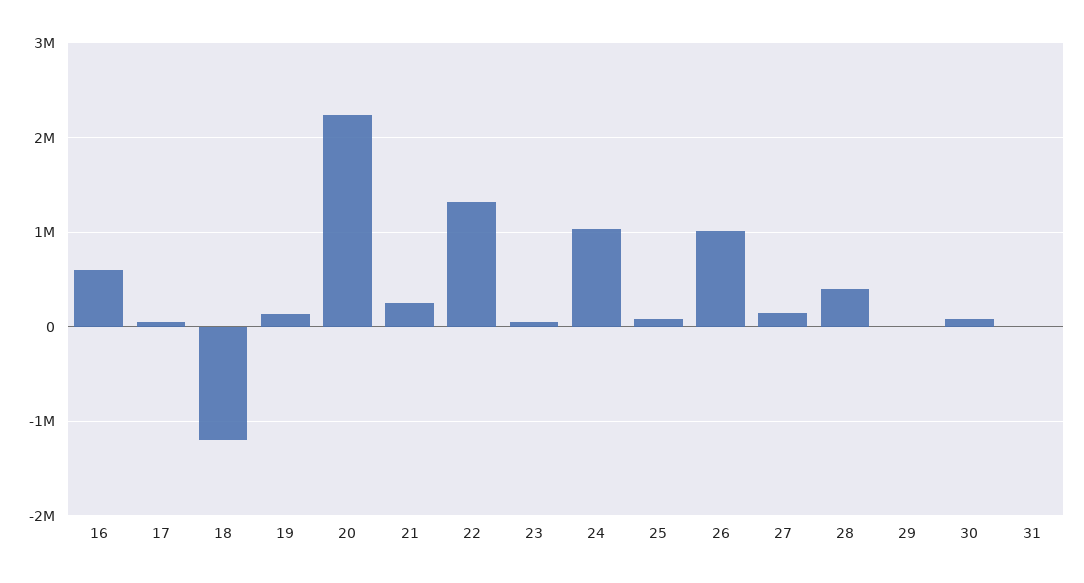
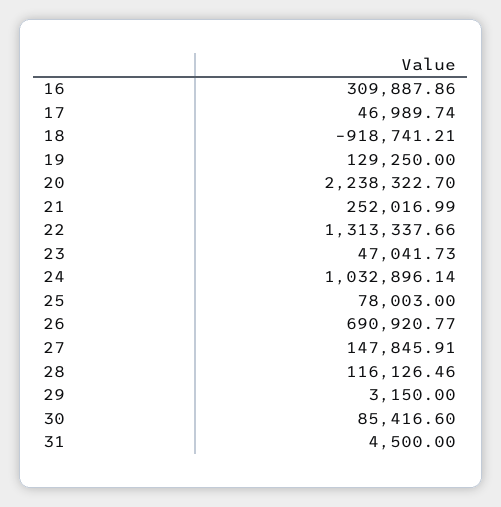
16: 600000 -> 309887.86
18: -1200000 -> -918741.21
26: 1000000 -> 690920.77
28: 400000 -> 116126.46

